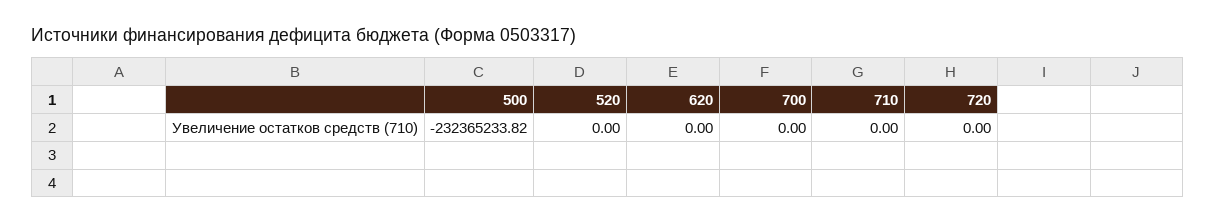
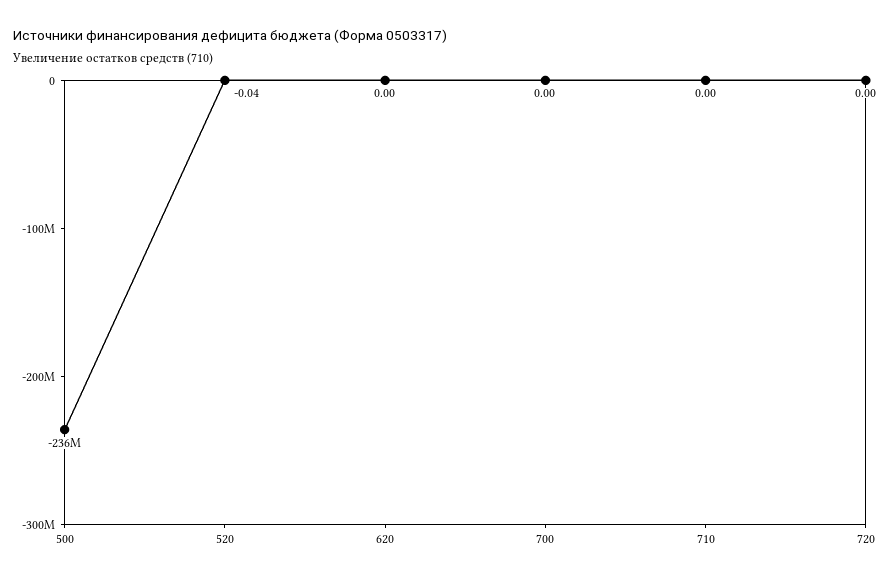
500: -232365233.82 -> -236000000
520: 0 -> -0.04

